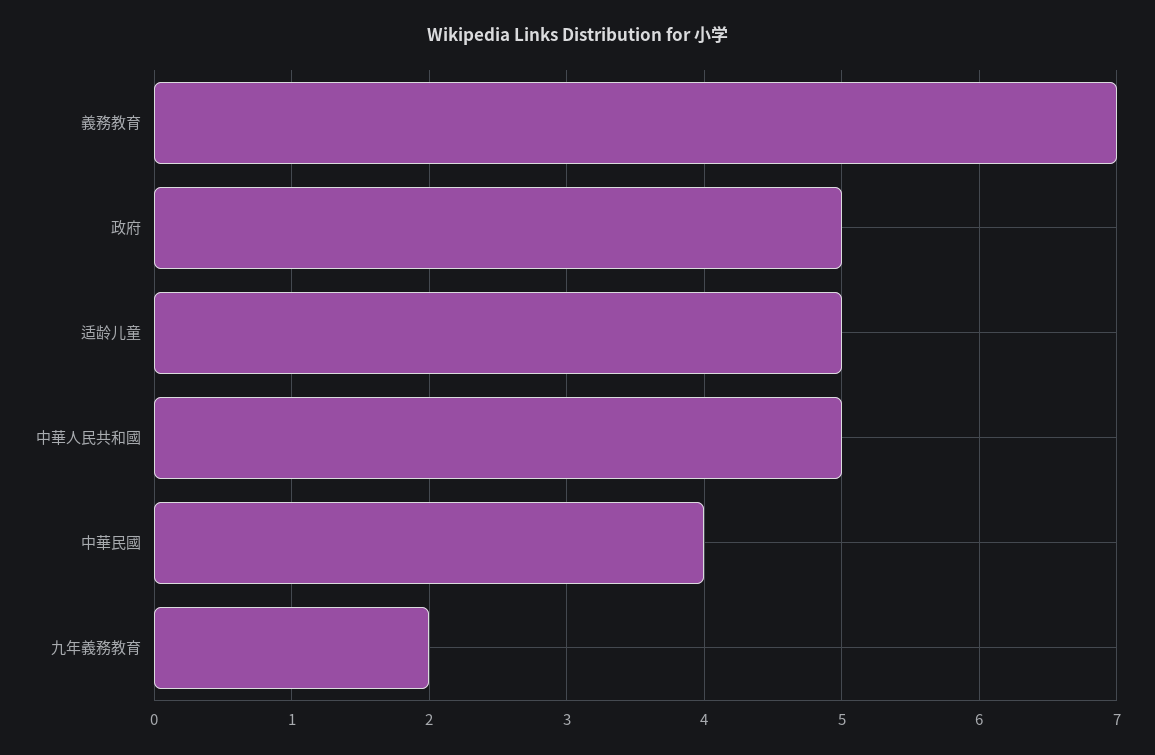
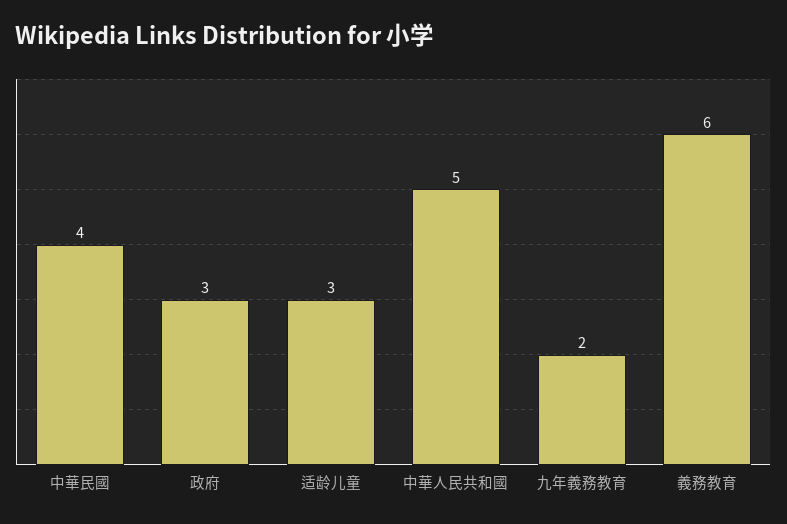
義務教育: 7 -> 6
政府: 5 -> 3
适龄儿童: 5 -> 3

